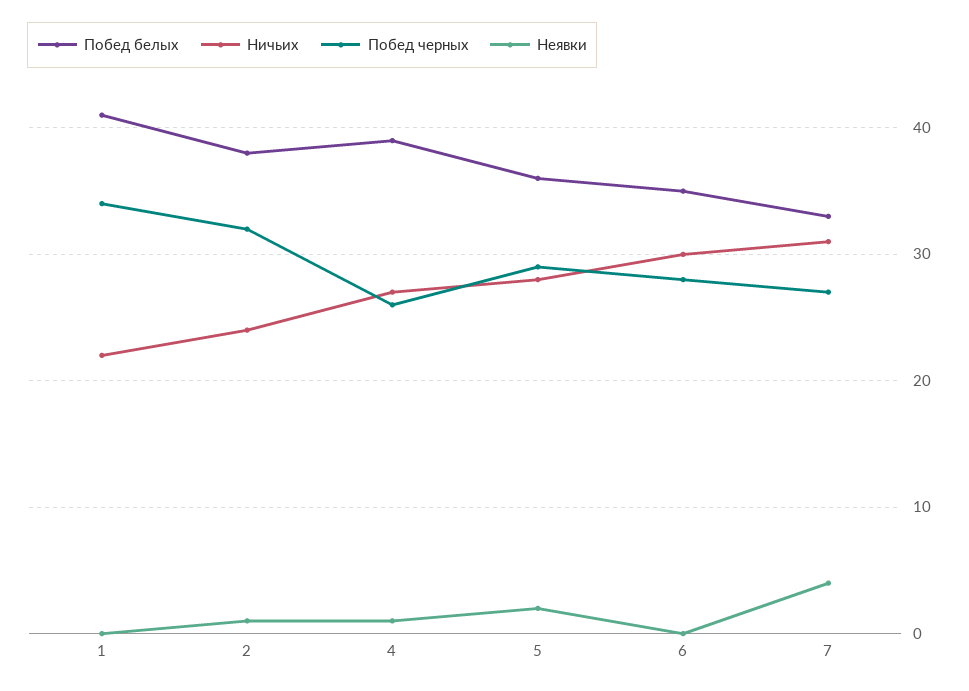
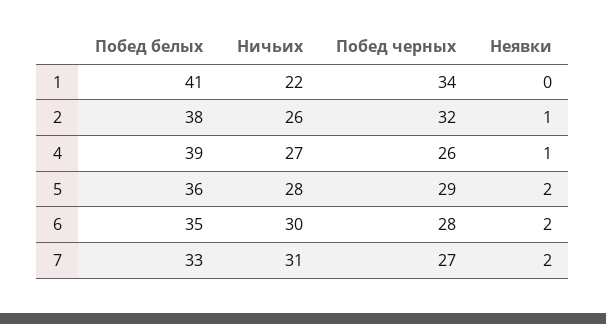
Ничьих, 2: 24 -> 26
Неявки, 6: 0 -> 2
Неявки, 7: 4 -> 2

